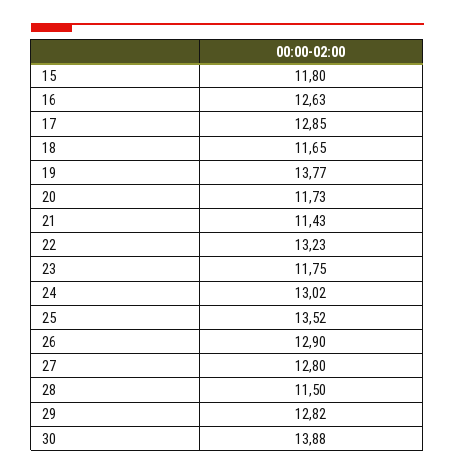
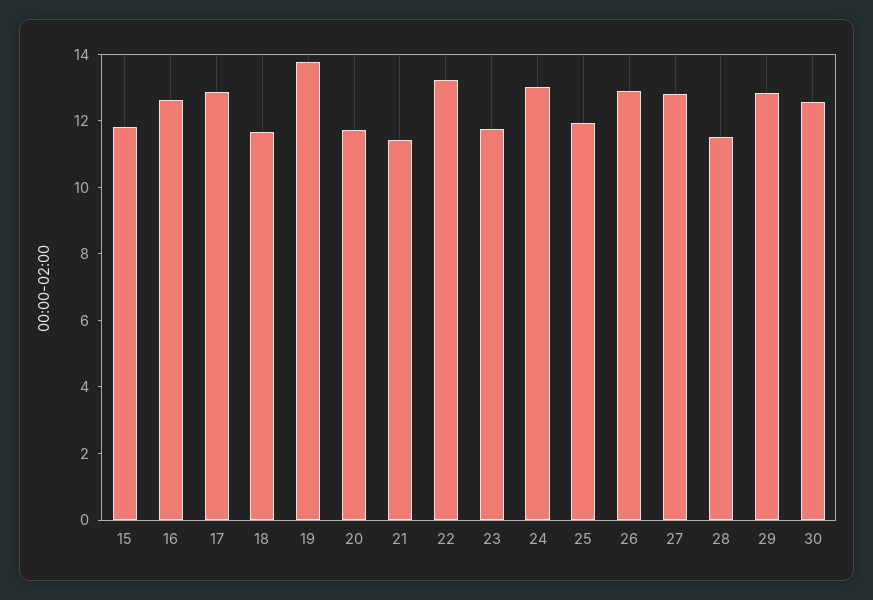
25: 13.52 -> 12
30: 13.88 -> 12.5

